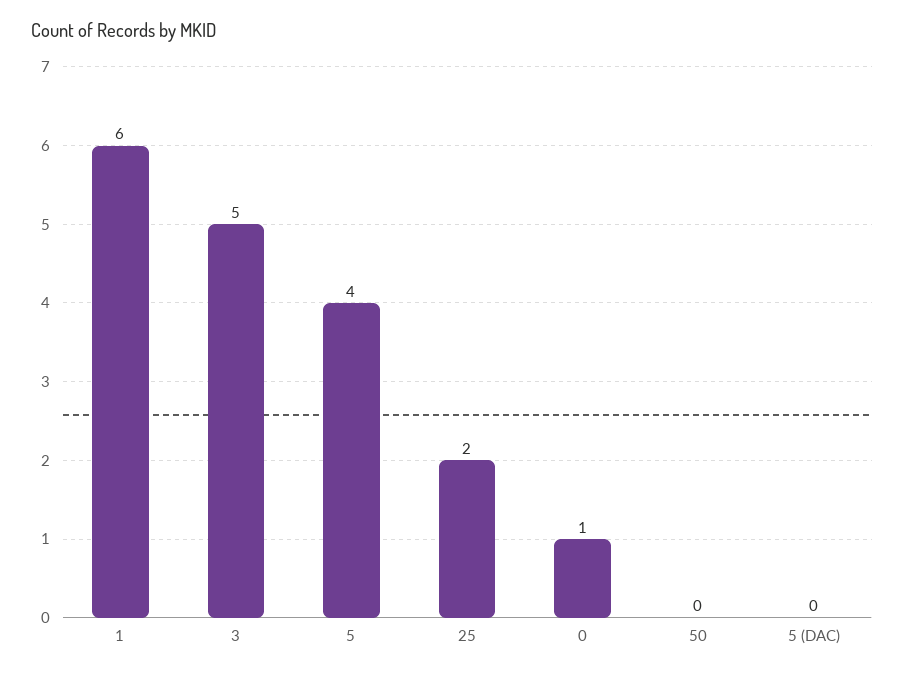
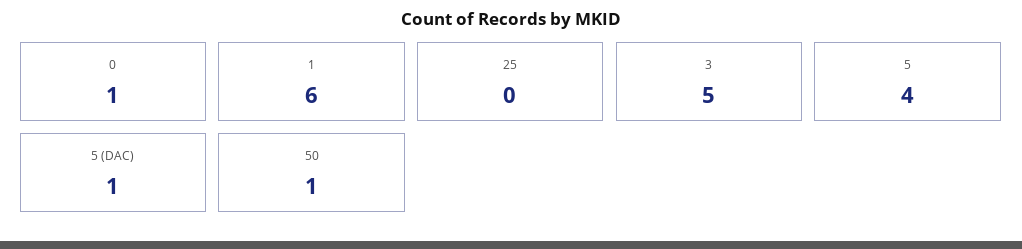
25: 2 -> 0
50: 0 -> 1
5 (DAC): 0 -> 1

